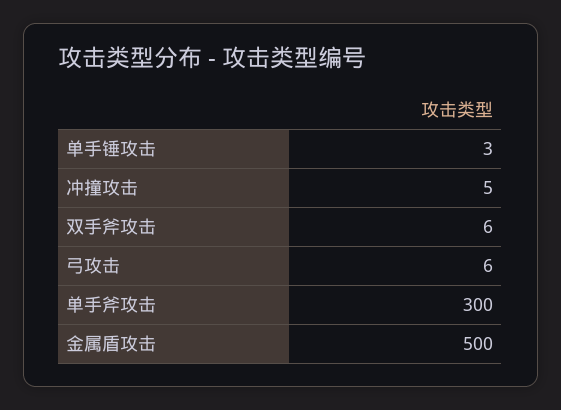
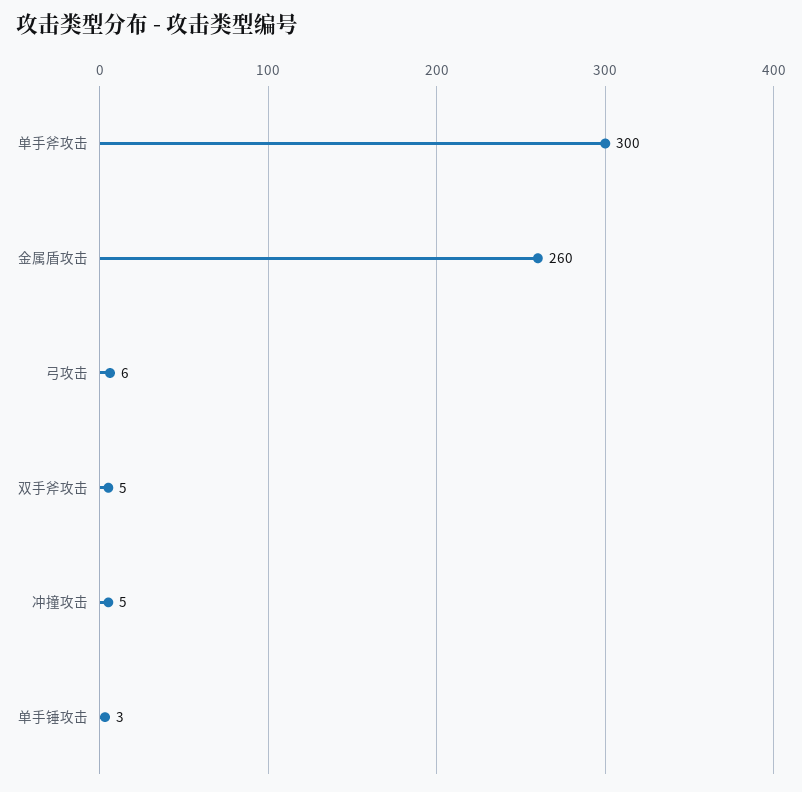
双手斧攻击: 6 -> 5
金属盾攻击: 500 -> 260

